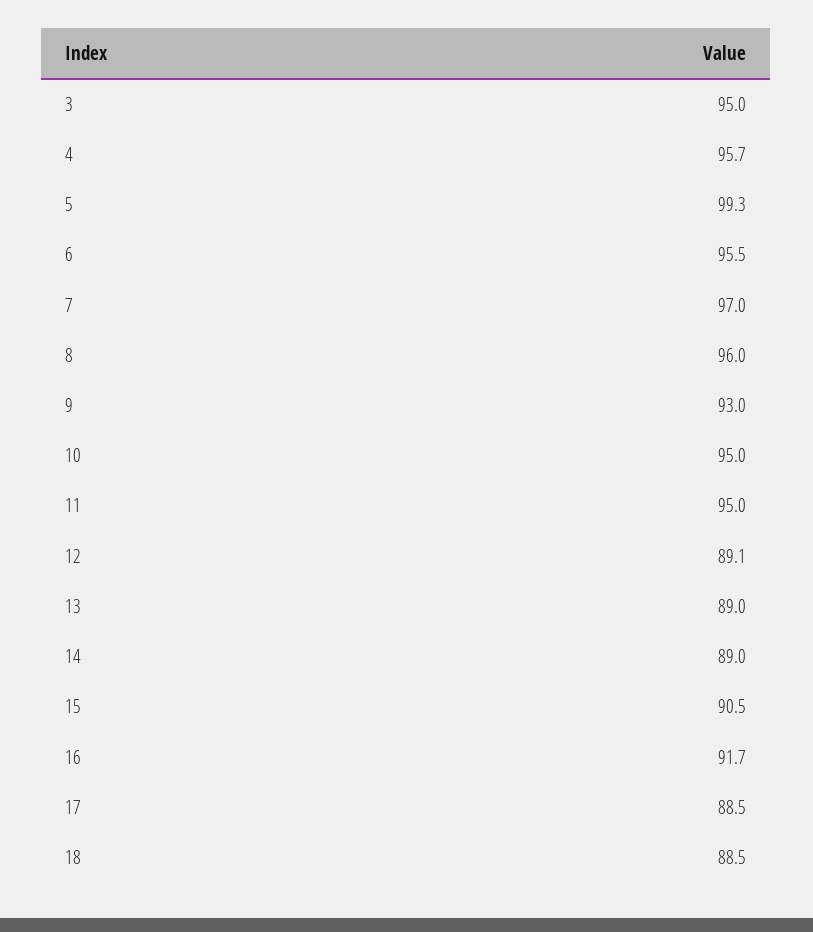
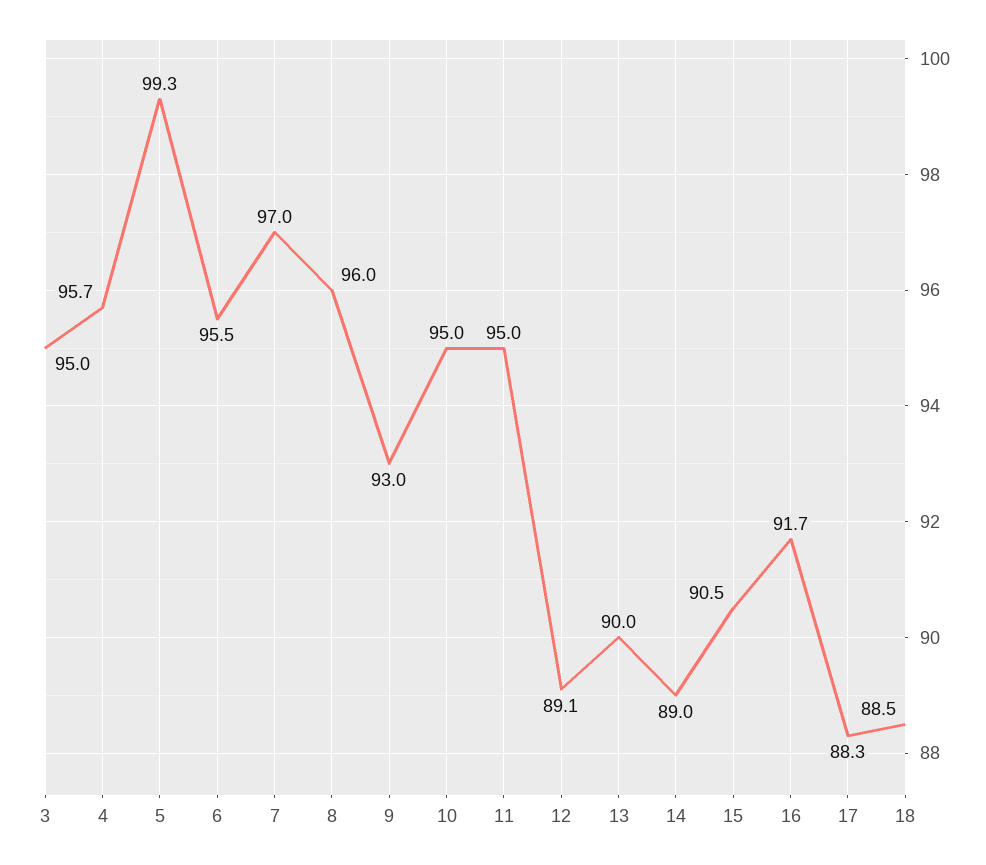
13: 89 -> 90
17: 88.5 -> 88.3

